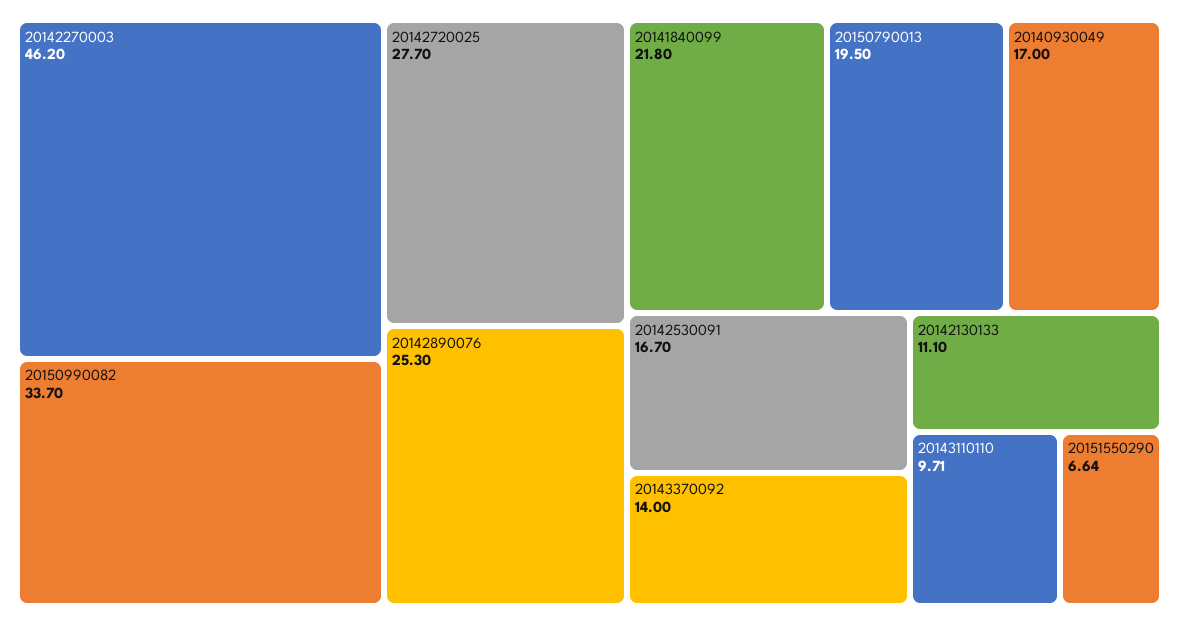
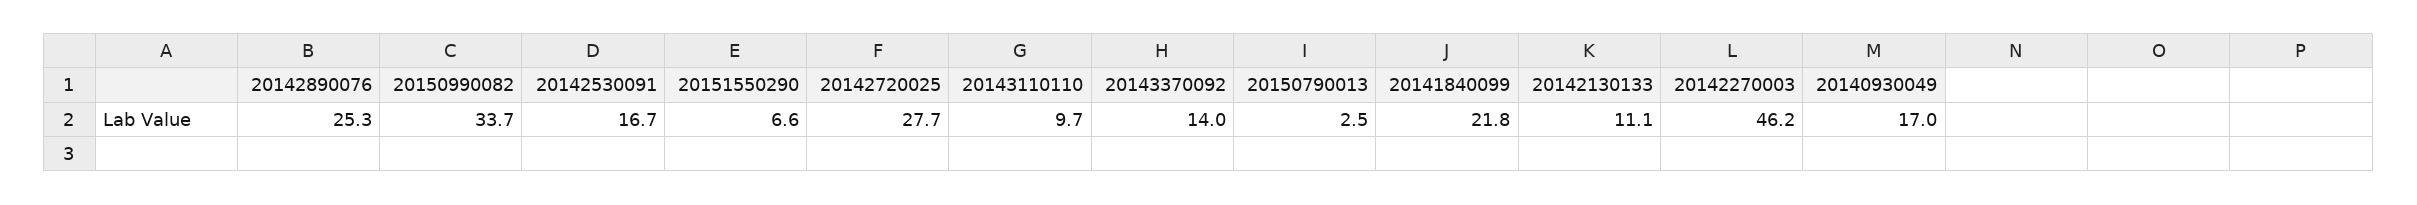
20150790013: 19.5 -> 2.5

